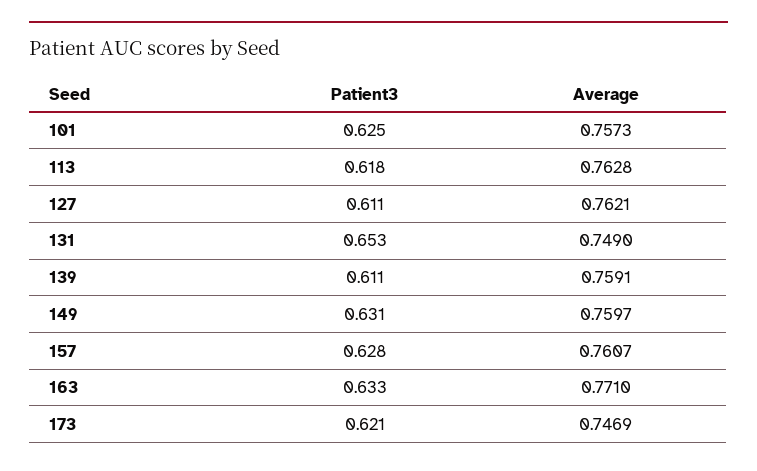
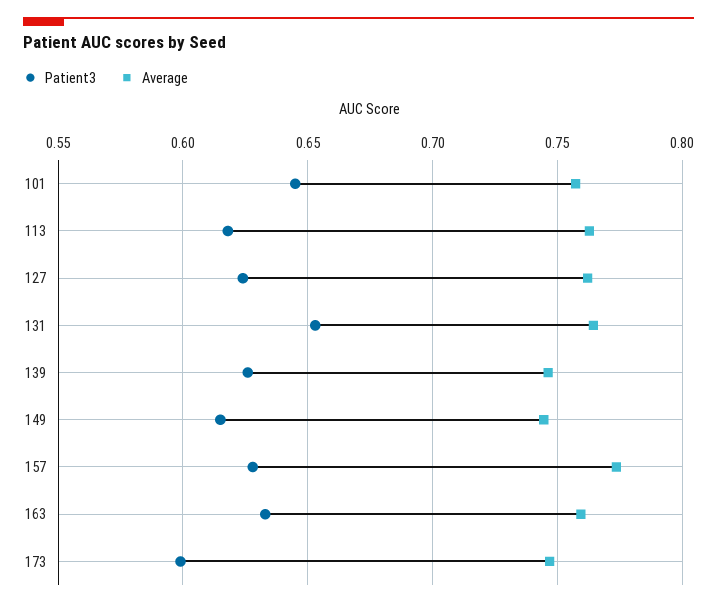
Patient3, 101: 0.625 -> 0.645
Patient3, 127: 0.611 -> 0.625
Average, 131: 0.749 -> 0.765
Patient3, 139: 0.611 -> 0.625
Average, 139: 0.7591 -> 0.745
Patient3, 149: 0.631 -> 0.615
Average, 149: 0.7597 -> 0.745
Average, 157: 0.7607 -> 0.775
Average, 163: 0.771 -> 0.76
Patient3, 173: 0.621 -> 0.6

